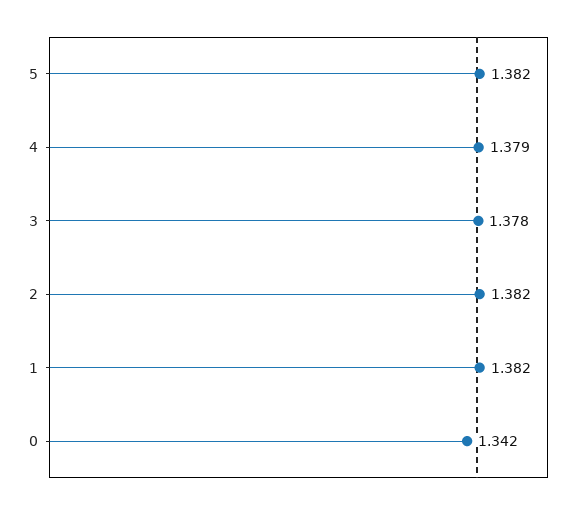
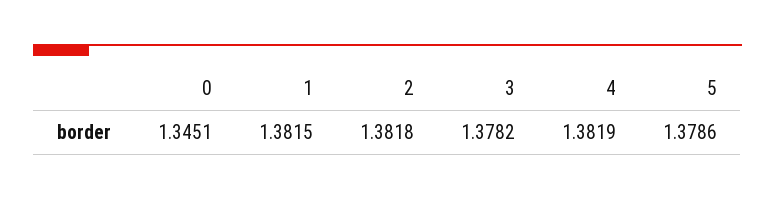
5: 1.382 -> 1.3786
4: 1.379 -> 1.3819
0: 1.342 -> 1.3451

